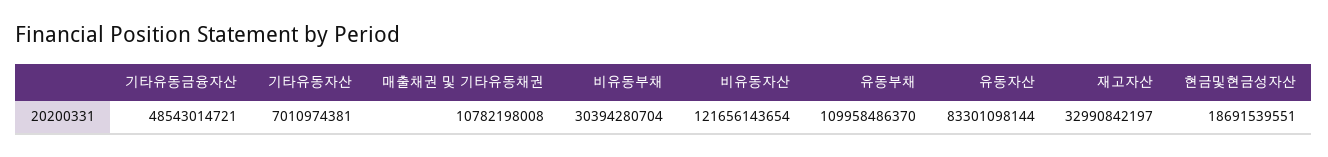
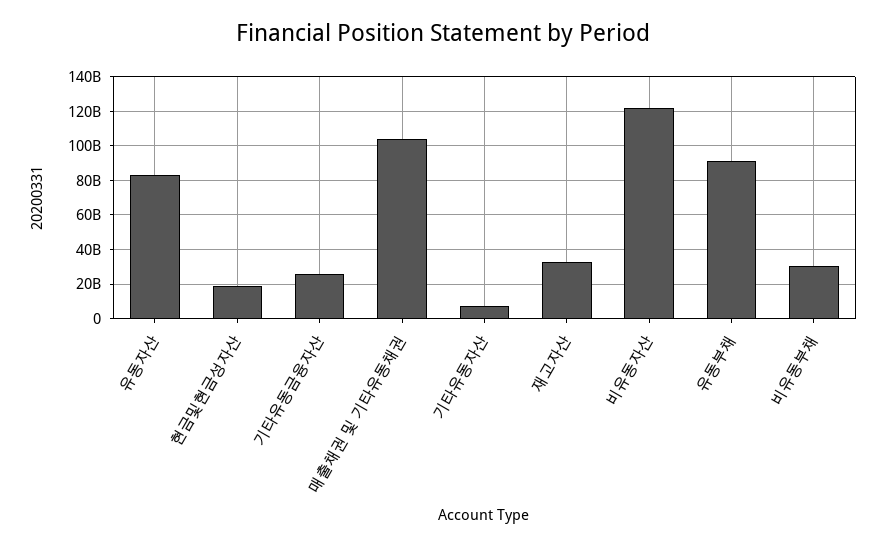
기타유동금융자산: 48543014721 -> 25000000000
매출채권 및 기타유동채권: 10782198008 -> 105000000000
유동부채: 109958486370 -> 90000000000

